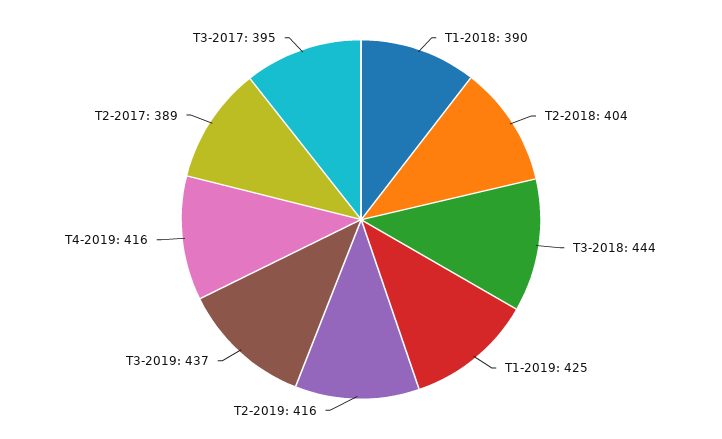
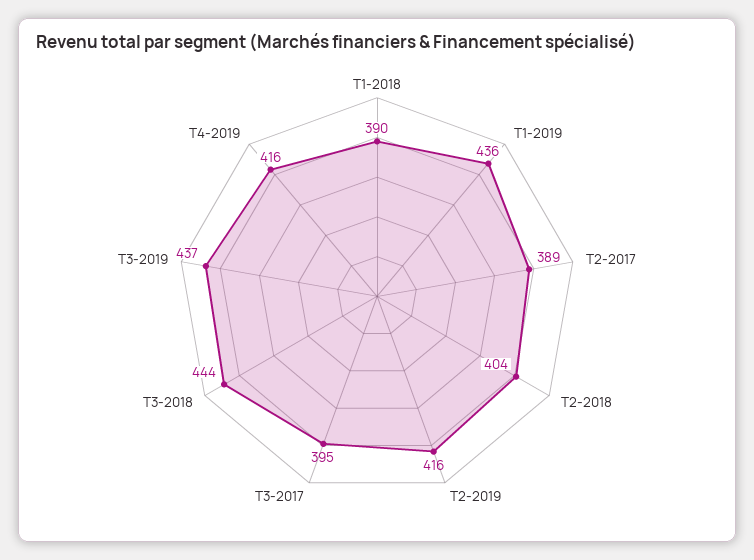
T1-2019: 425 -> 436

